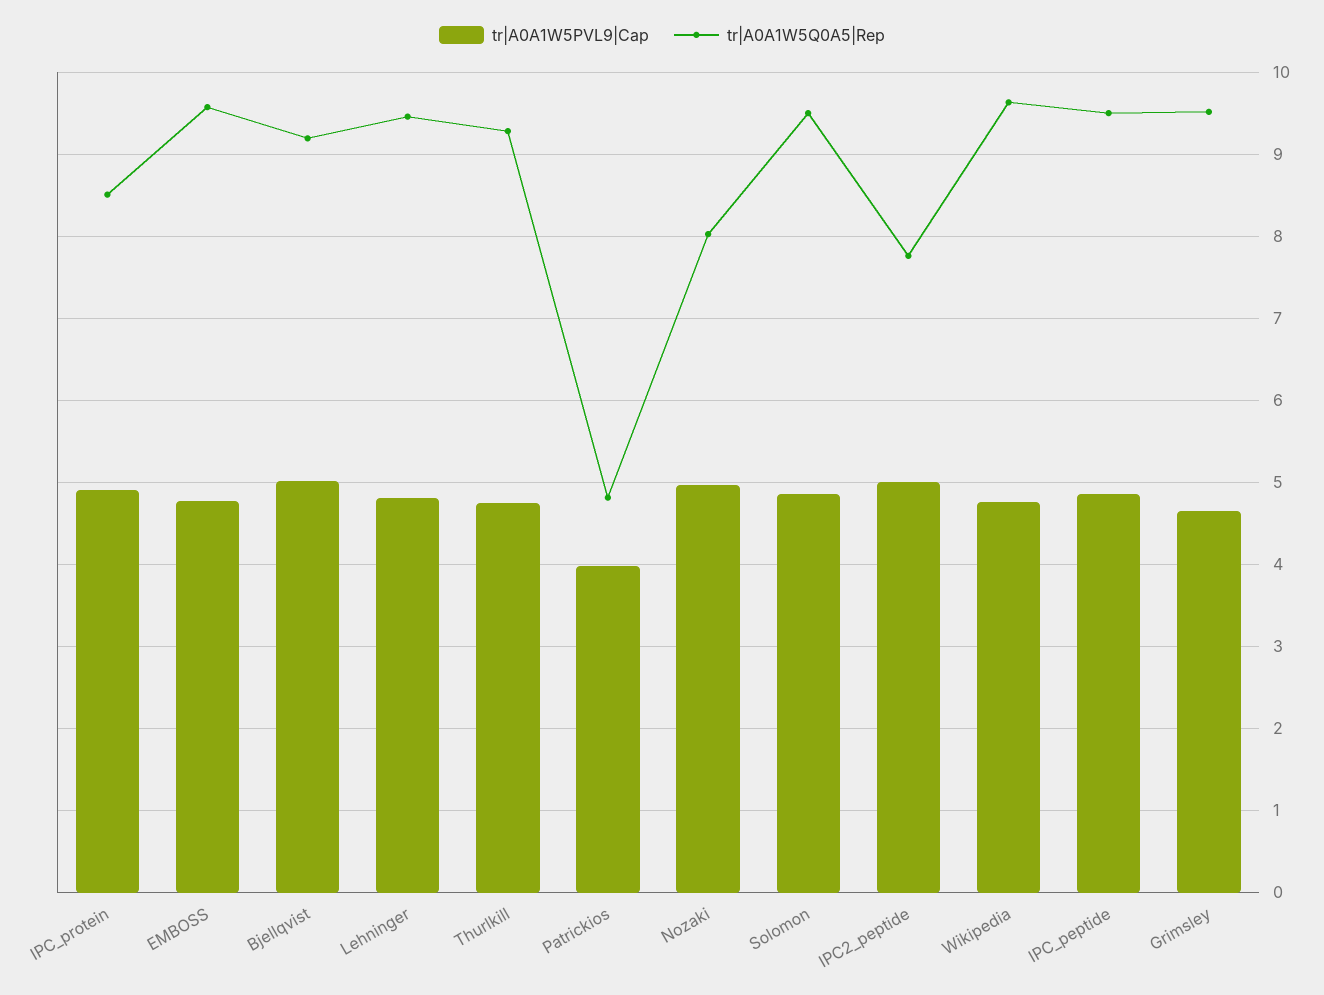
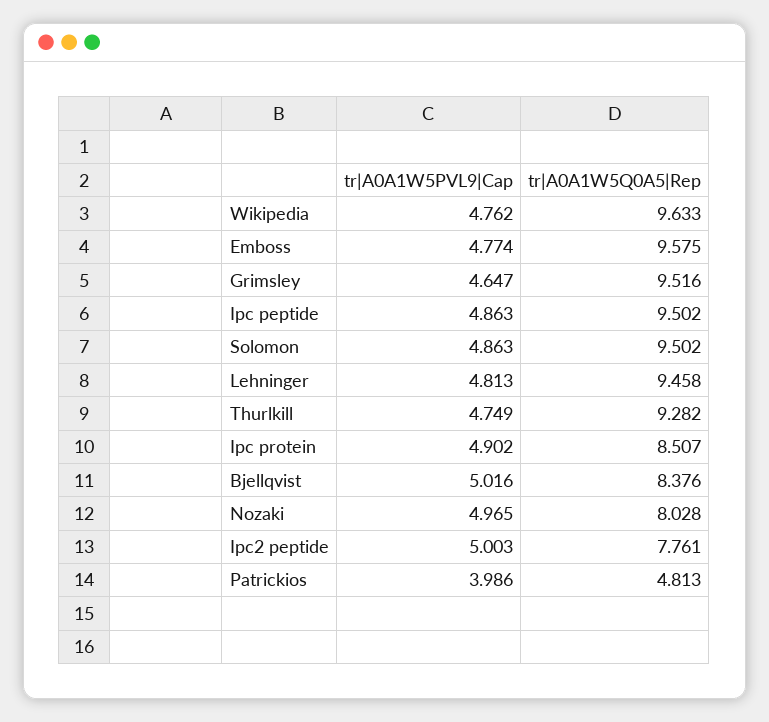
tr|A0A1W5Q0A5|Rep, Bjellqvist: 9.2 -> 8.376

